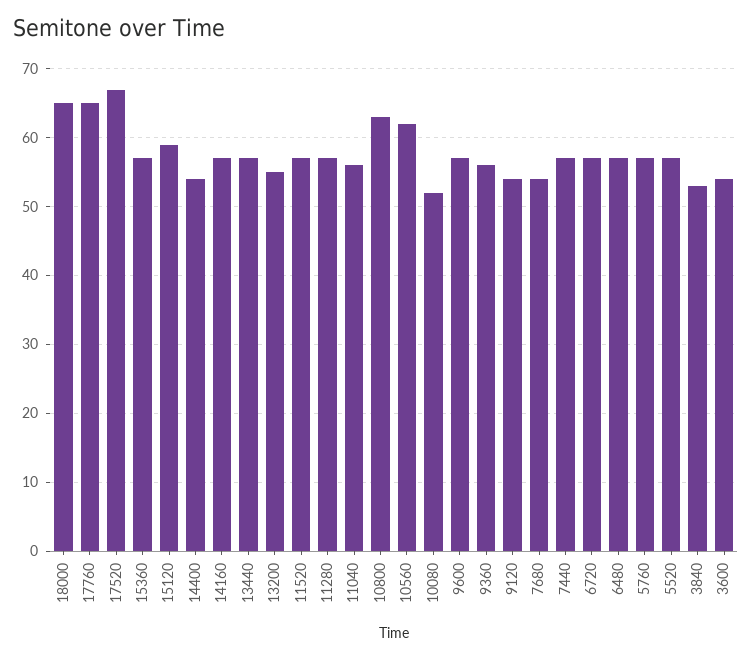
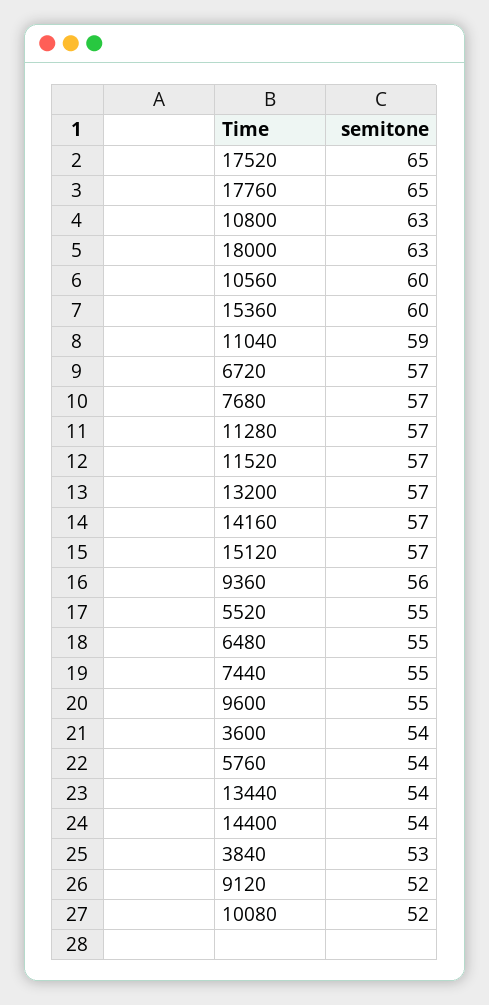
18000: 65 -> 63
17520: 67 -> 65
15360: 57 -> 60
15120: 59 -> 57
13440: 57 -> 54
13200: 55 -> 57
11040: 56 -> 59
10560: 62 -> 60
9600: 57 -> 55
9120: 54 -> 52
7680: 54 -> 57
7440: 57 -> 55
6480: 57 -> 55
5760: 57 -> 54
5520: 57 -> 55

